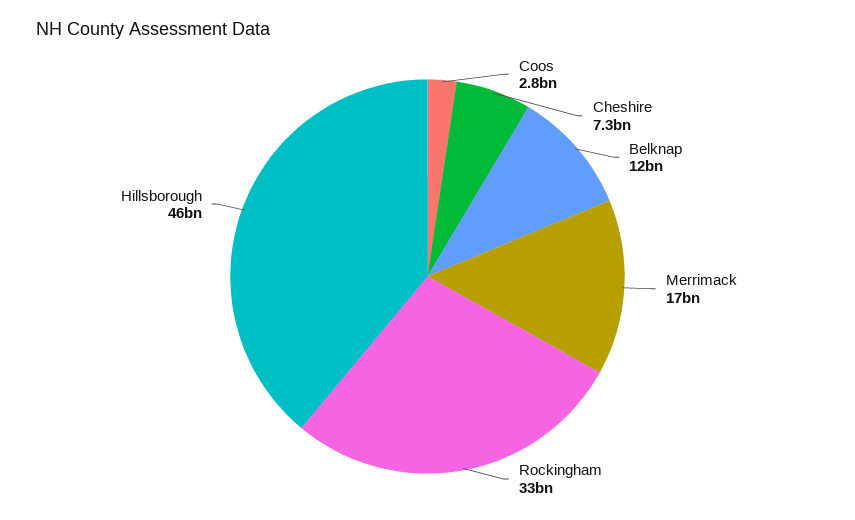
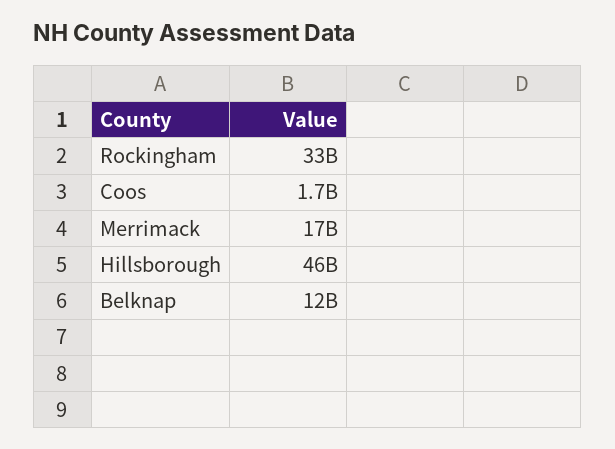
Coos: 2800000000 -> 1700000000
Cheshire: 7300000000 -> none

